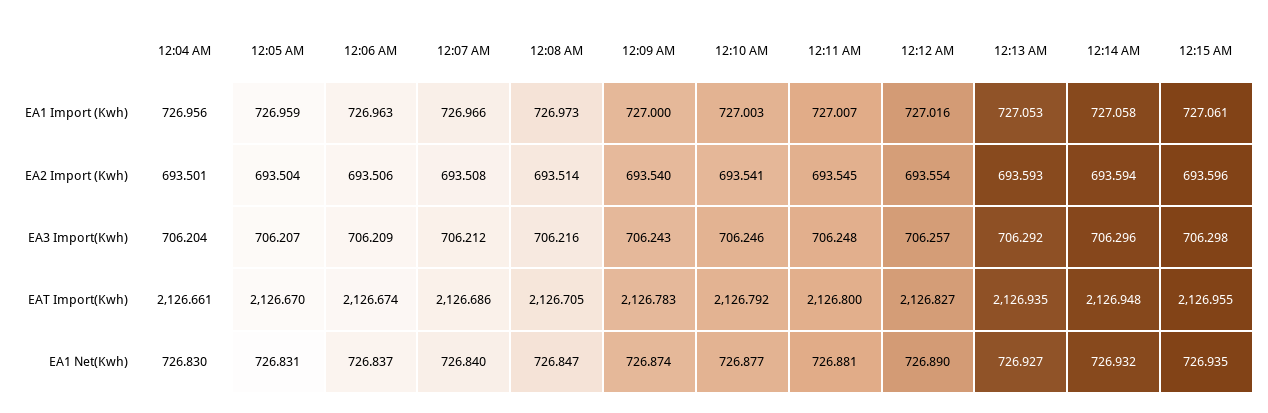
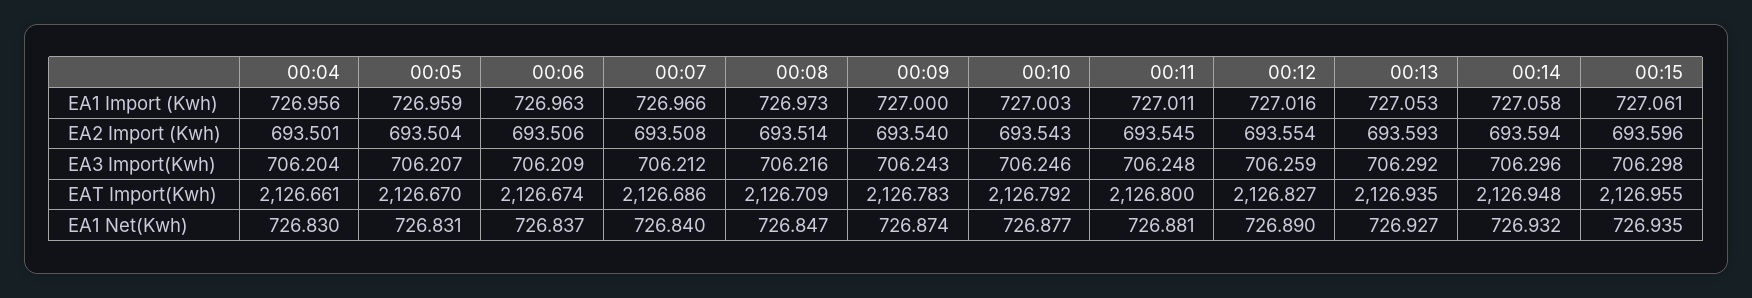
12:11 AM, EA1 Import (Kwh): 727.007 -> 727.011
12:10 AM, EA2 Import (Kwh): 693.541 -> 693.543
12:12 AM, EA3 Import(Kwh): 706.257 -> 706.259
12:08 AM, EAT Import(Kwh): 2126.705 -> 2126.709

